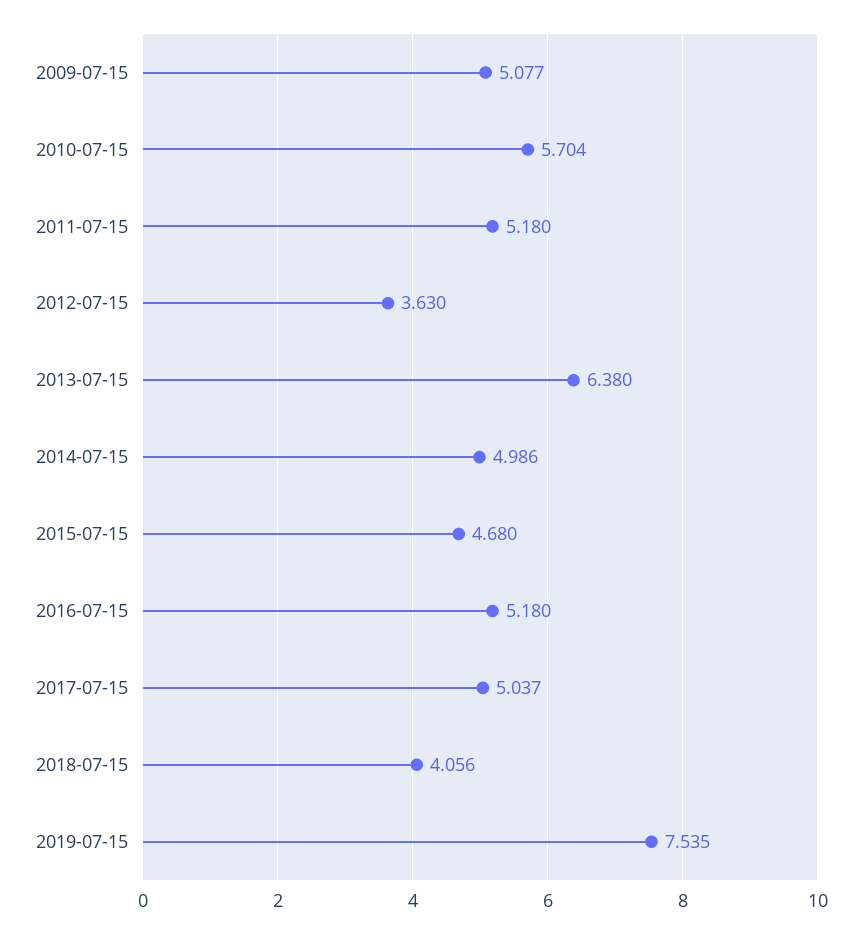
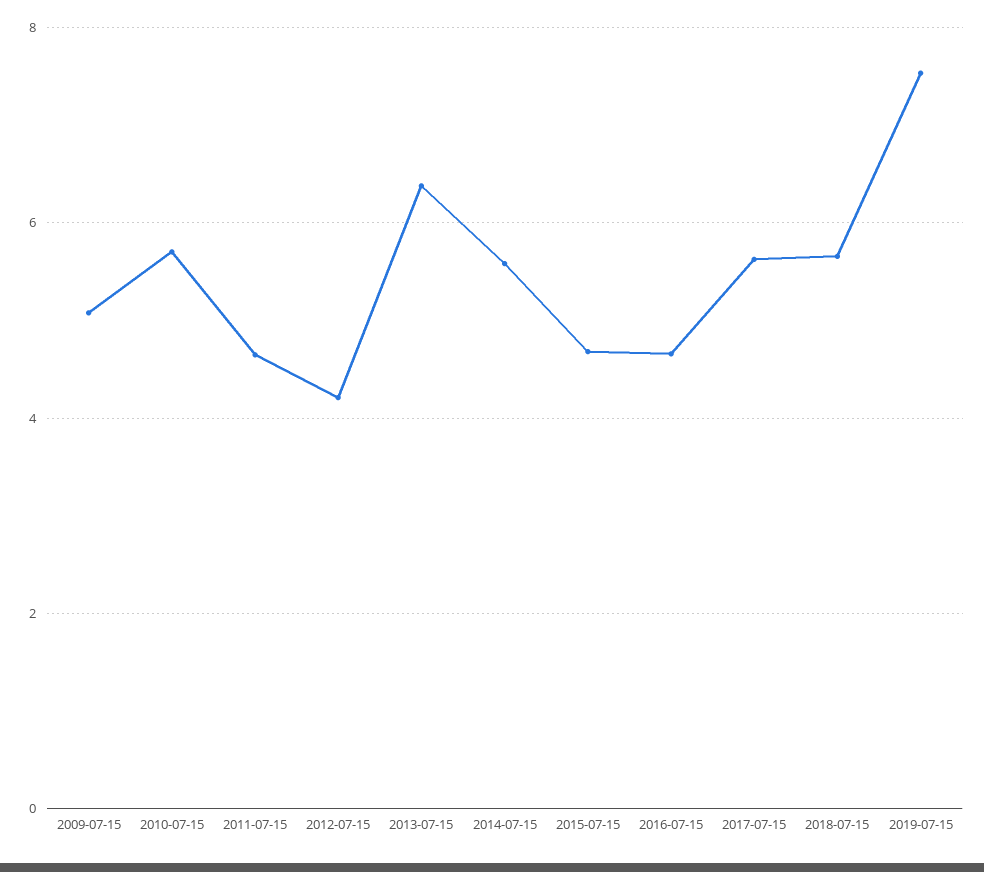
2011-07-15: 5.18 -> 4.6
2012-07-15: 3.63 -> 4.2
2014-07-15: 4.986 -> 5.6
2016-07-15: 5.18 -> 4.6
2017-07-15: 5.037 -> 5.6
2018-07-15: 4.056 -> 5.6

